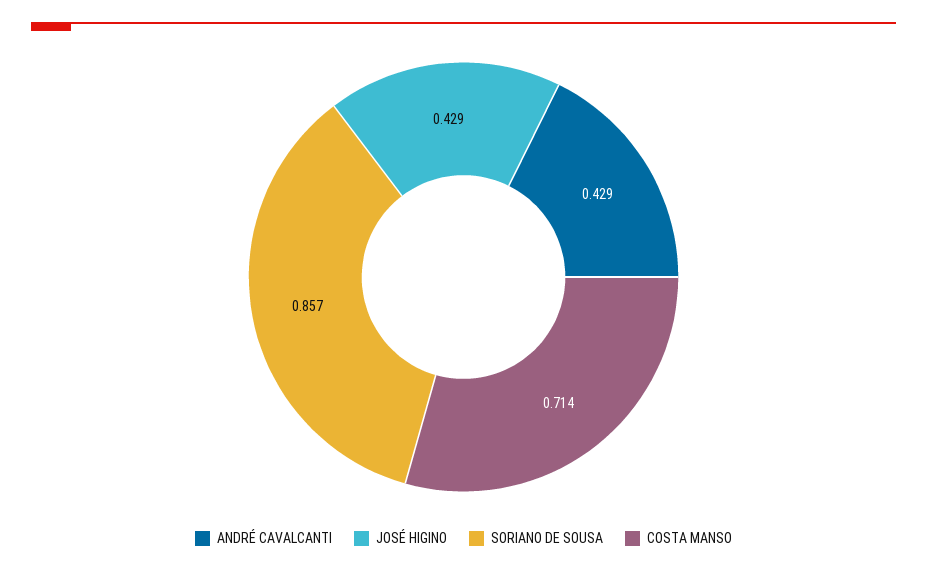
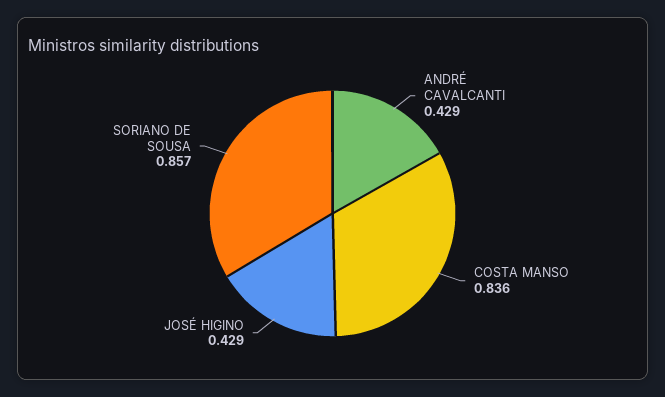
COSTA MANSO: 0.714 -> 0.836

